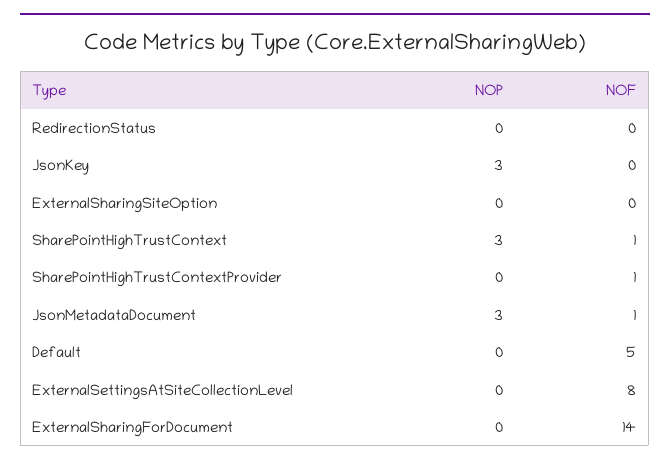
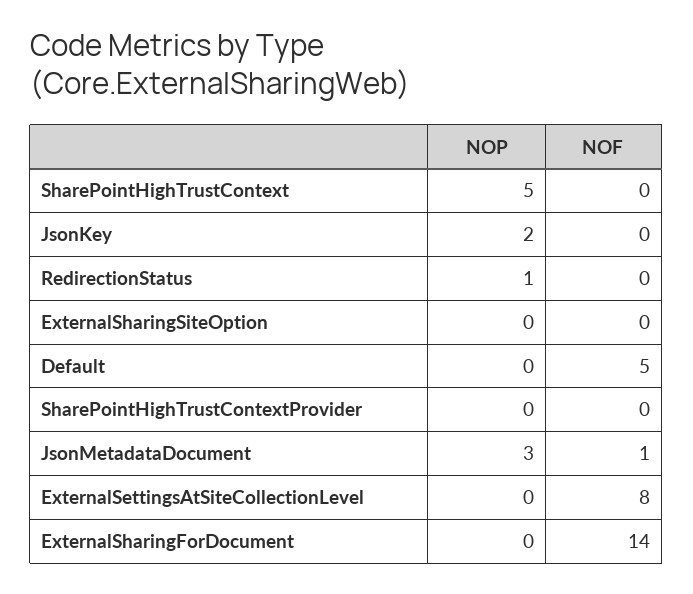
NOP, RedirectionStatus: 0 -> 1
NOP, JsonKey: 3 -> 2
NOP, SharePointHighTrustContext: 3 -> 5
NOF, SharePointHighTrustContext: 1 -> 0
NOF, SharePointHighTrustContextProvider: 1 -> 0

